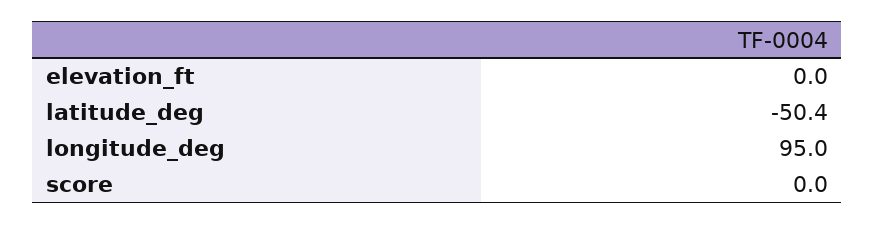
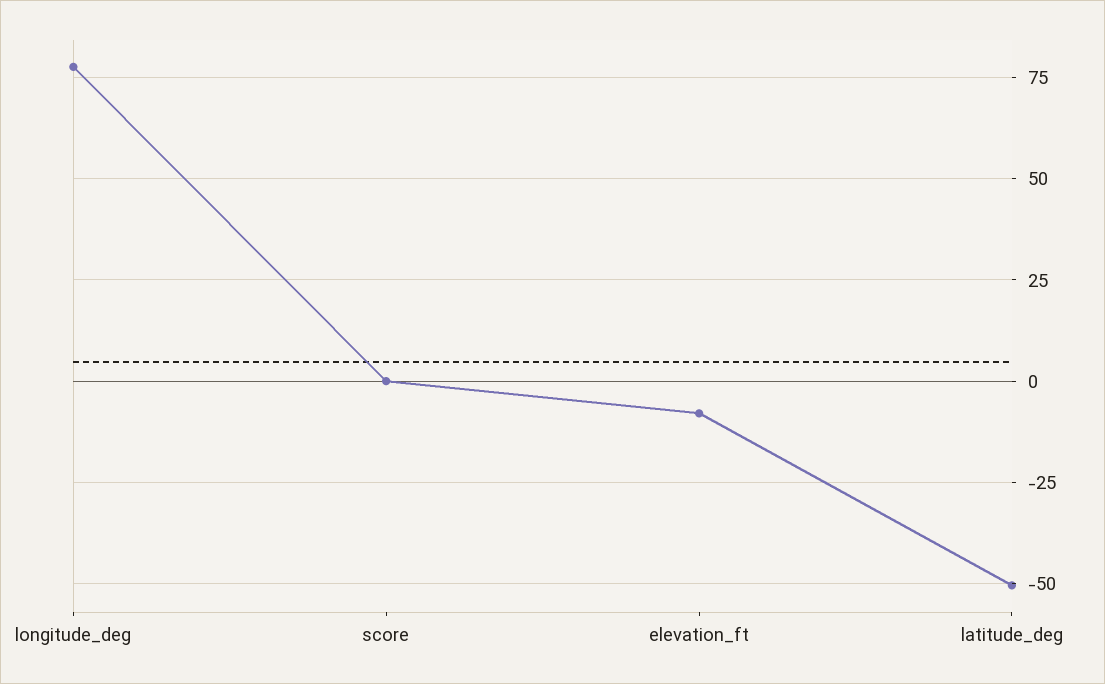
elevation_ft: 0 -> -7.5
longitude_deg: 95 -> 77.5

